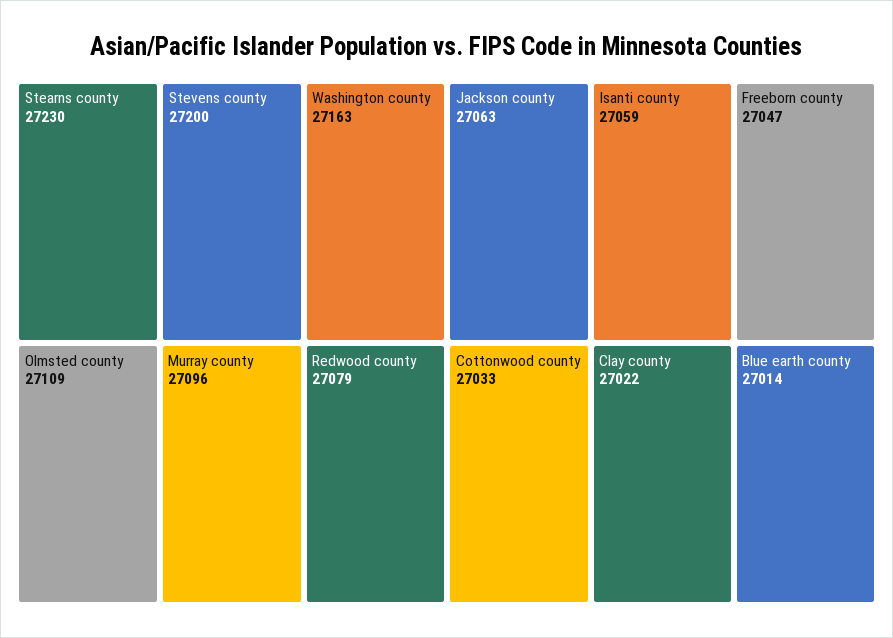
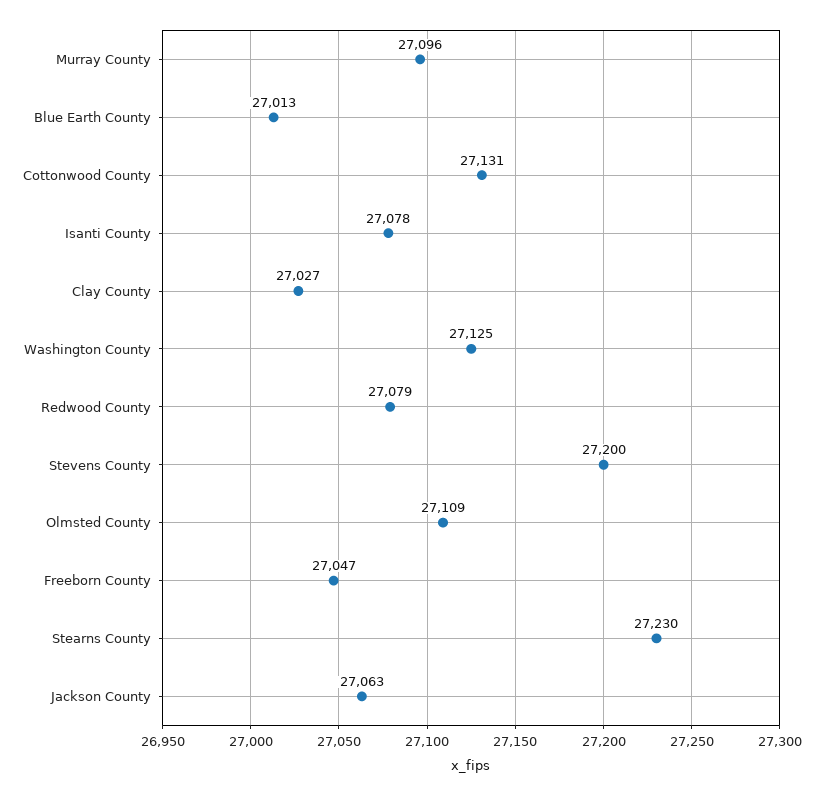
Washington county: 27163 -> 27125
Isanti county: 27059 -> 27078
Cottonwood county: 27033 -> 27131
Clay county: 27022 -> 27027
Blue earth county: 27014 -> 27013

